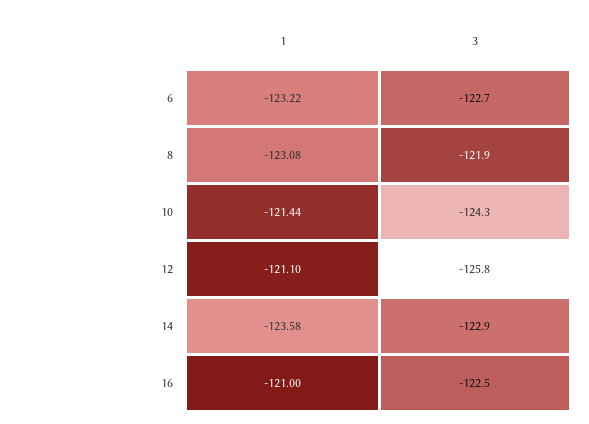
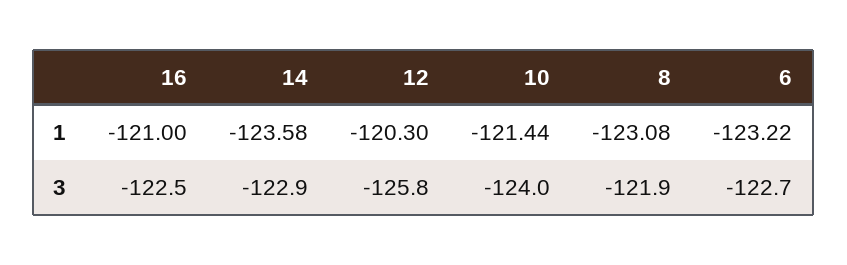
3, 10: -124.3 -> -124
1, 12: -121.1 -> -120.3

